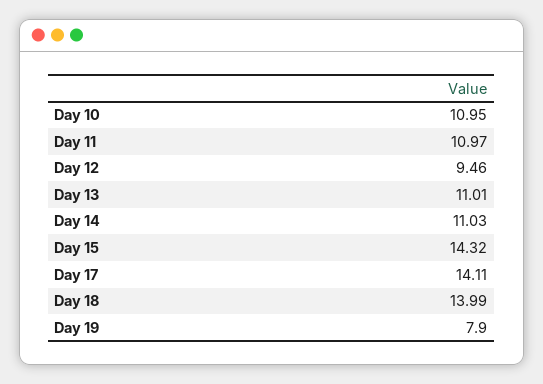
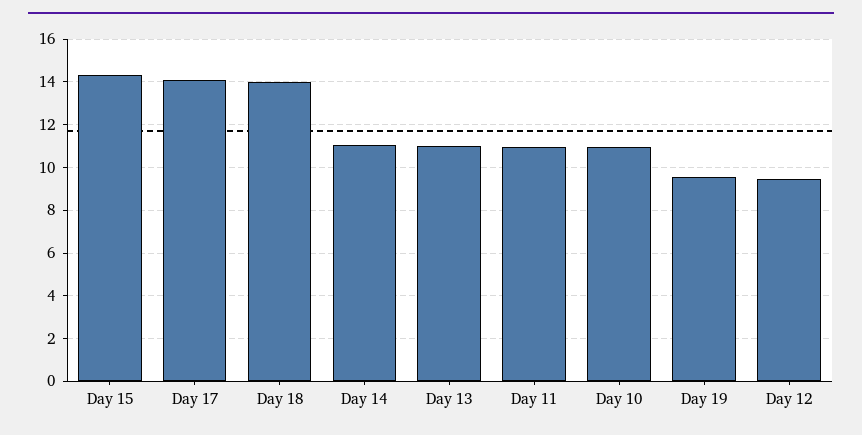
Day 19: 7.9 -> 9.5

